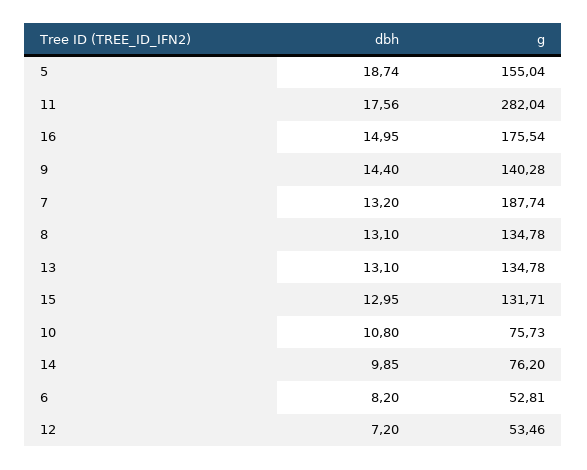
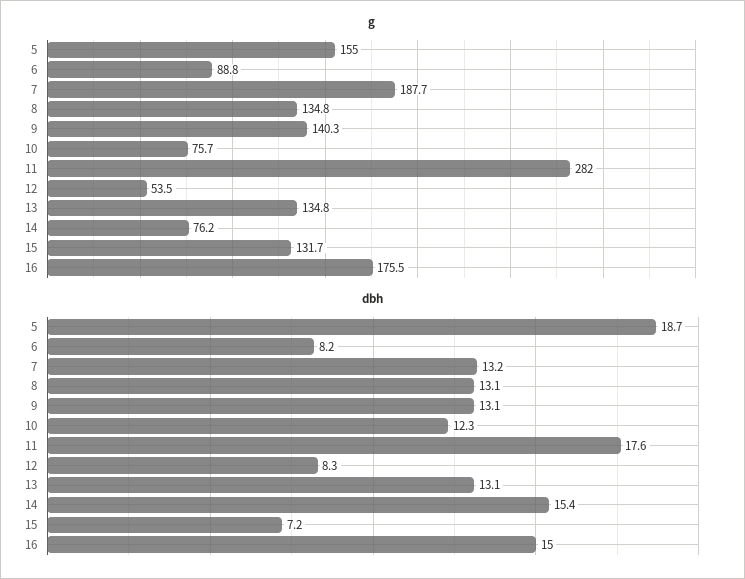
dbh, 9: 14.4 -> 13.1
dbh, 15: 12.95 -> 7.2
dbh, 10: 10.8 -> 12.3
dbh, 14: 9.85 -> 15.4
g, 6: 52.81 -> 88.8
dbh, 12: 7.2 -> 8.3

